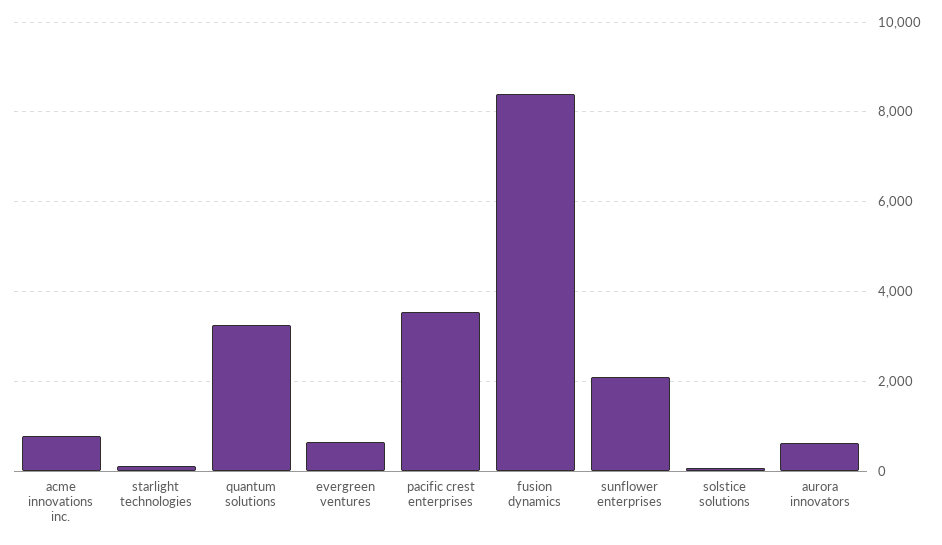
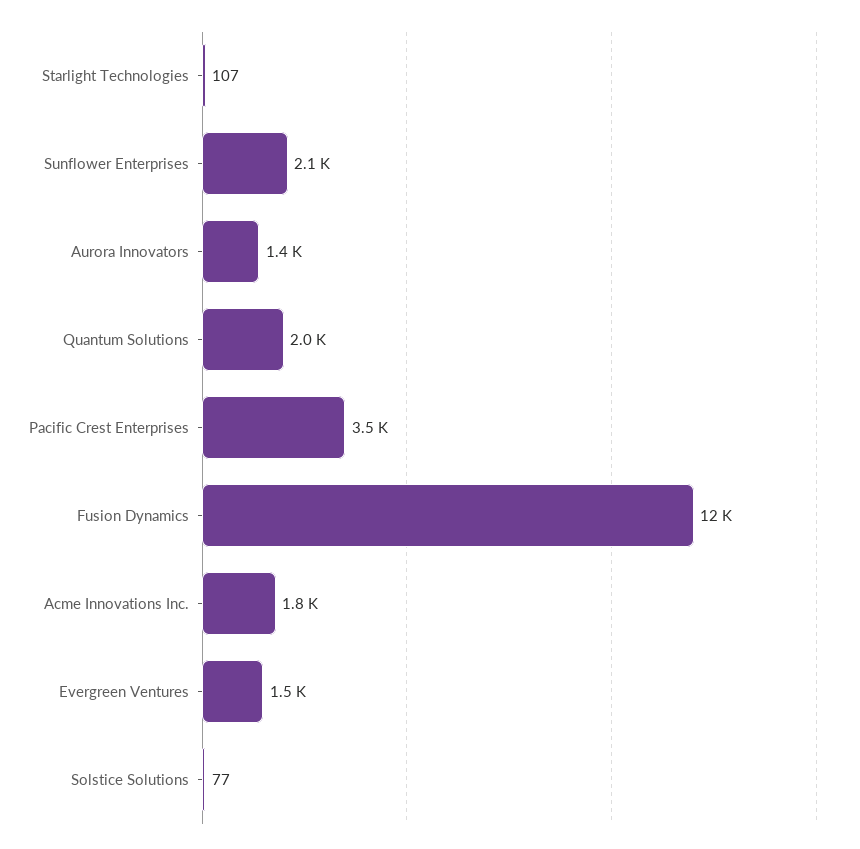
acme innovations inc.: 800 -> 1800
quantum solutions: 3200 -> 2000
evergreen ventures: 600 -> 1500
fusion dynamics: 8400 -> 12000
aurora innovators: 600 -> 1400

